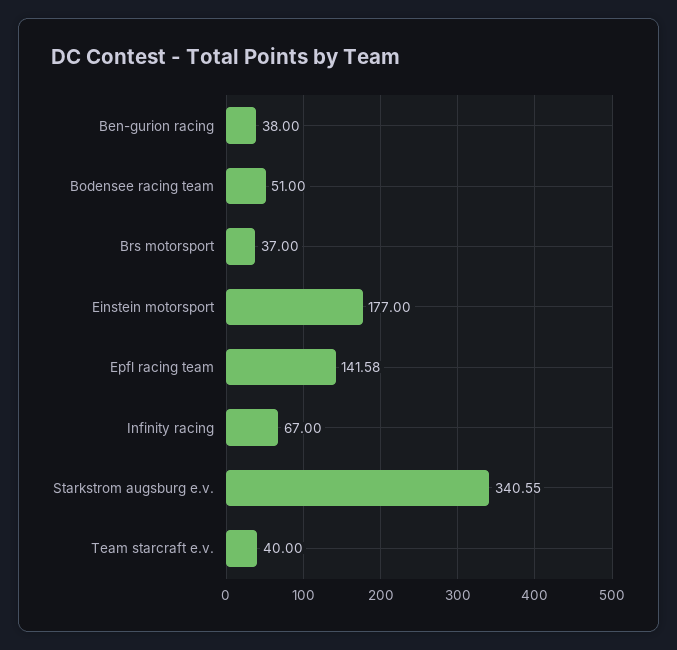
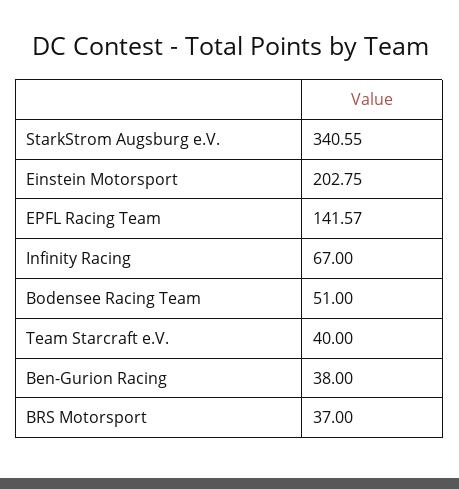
Einstein motorsport: 177 -> 202.75
Epfl racing team: 141.58 -> 141.57

